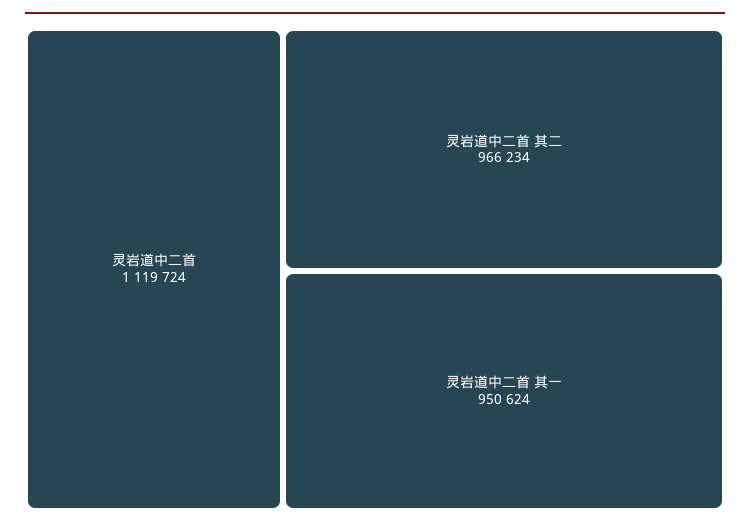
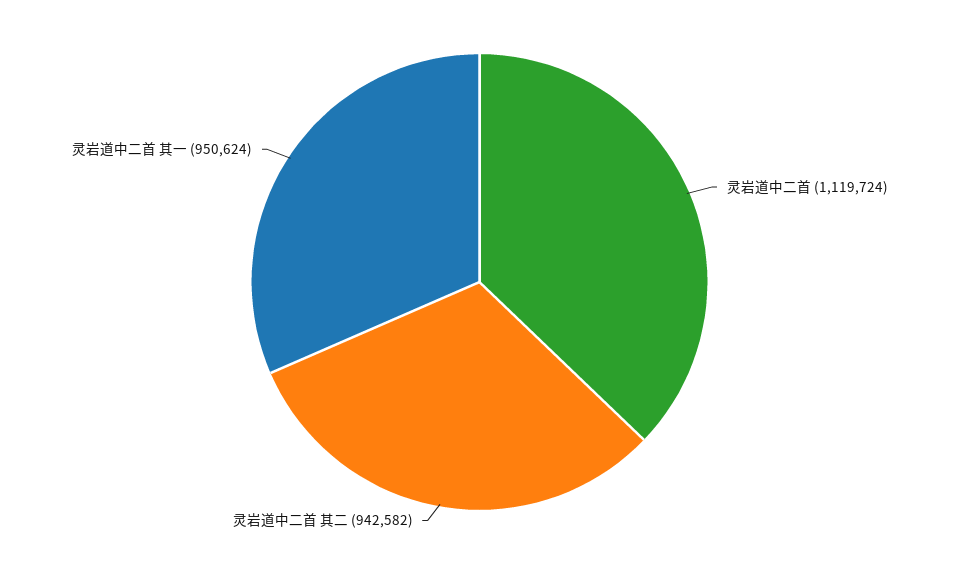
灵岩道中二首 其二: 966234 -> 942582

